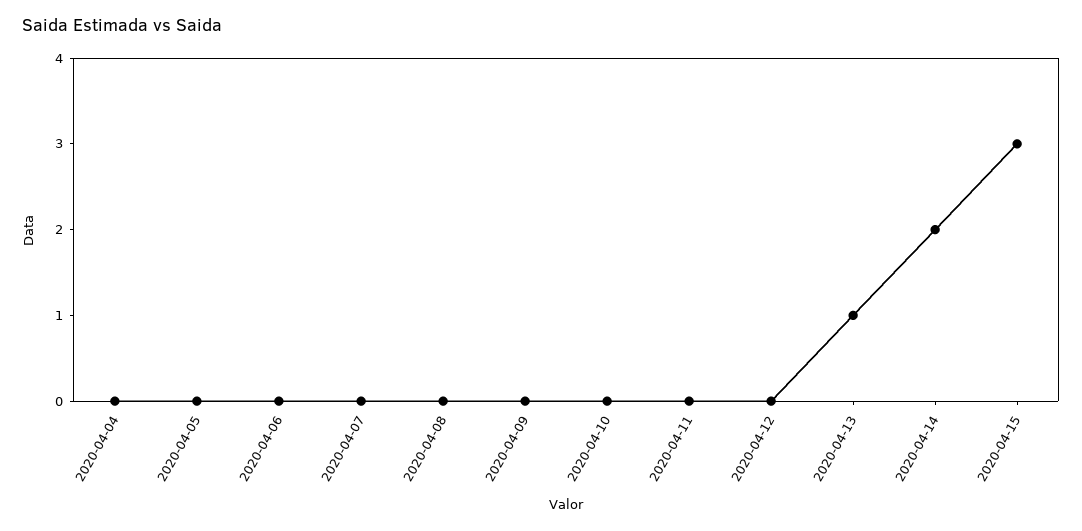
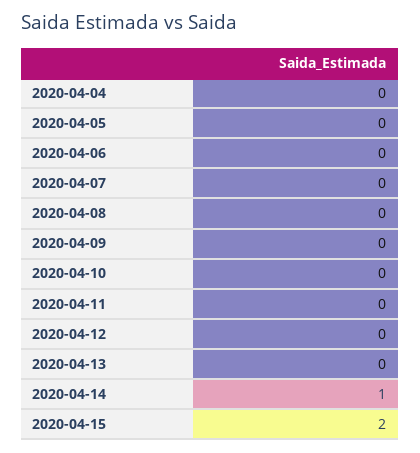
2020-04-13: 1 -> 0
2020-04-14: 2 -> 1
2020-04-15: 3 -> 2

